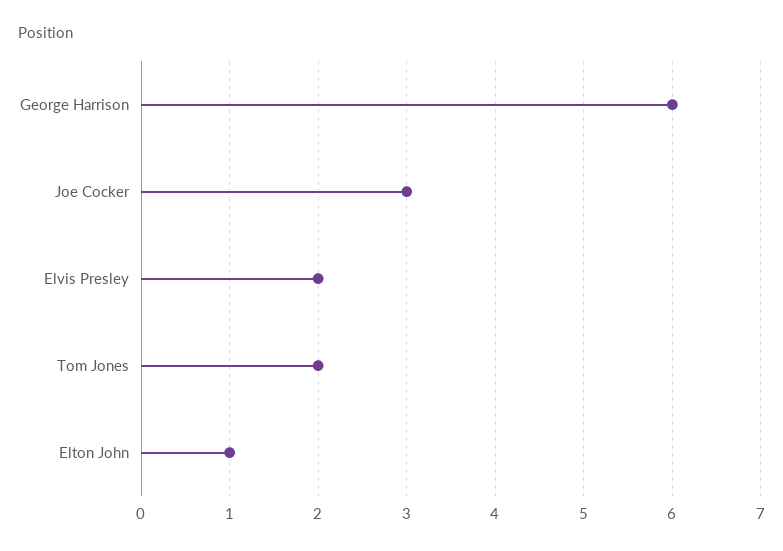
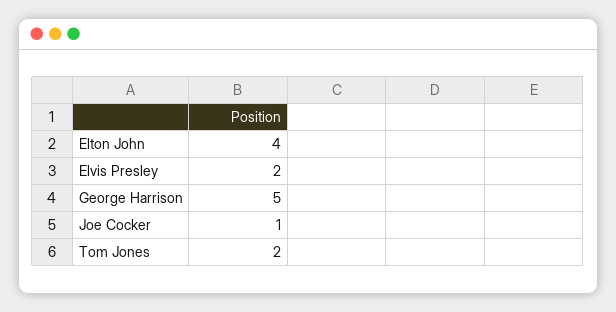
George Harrison: 6 -> 5
Joe Cocker: 3 -> 1
Elton John: 1 -> 4

